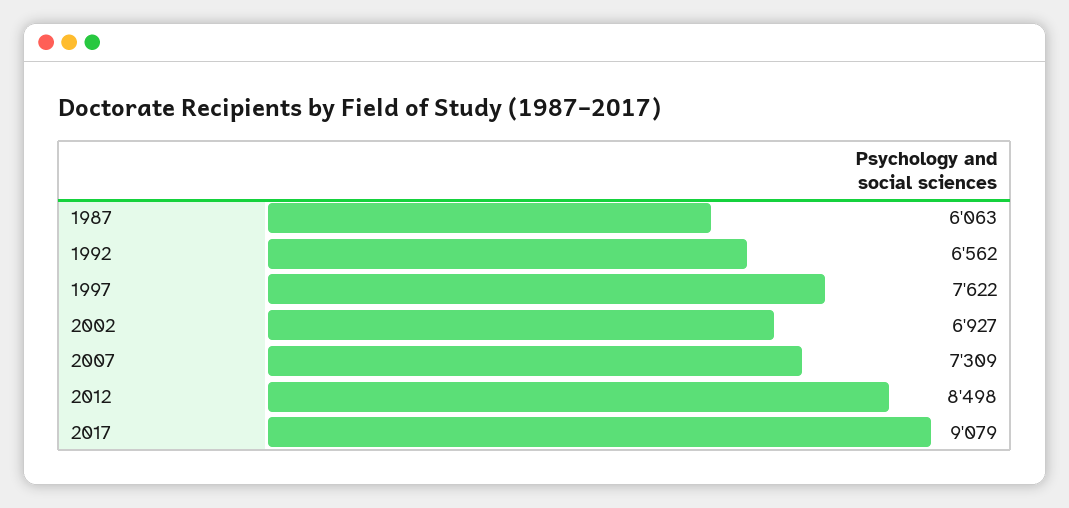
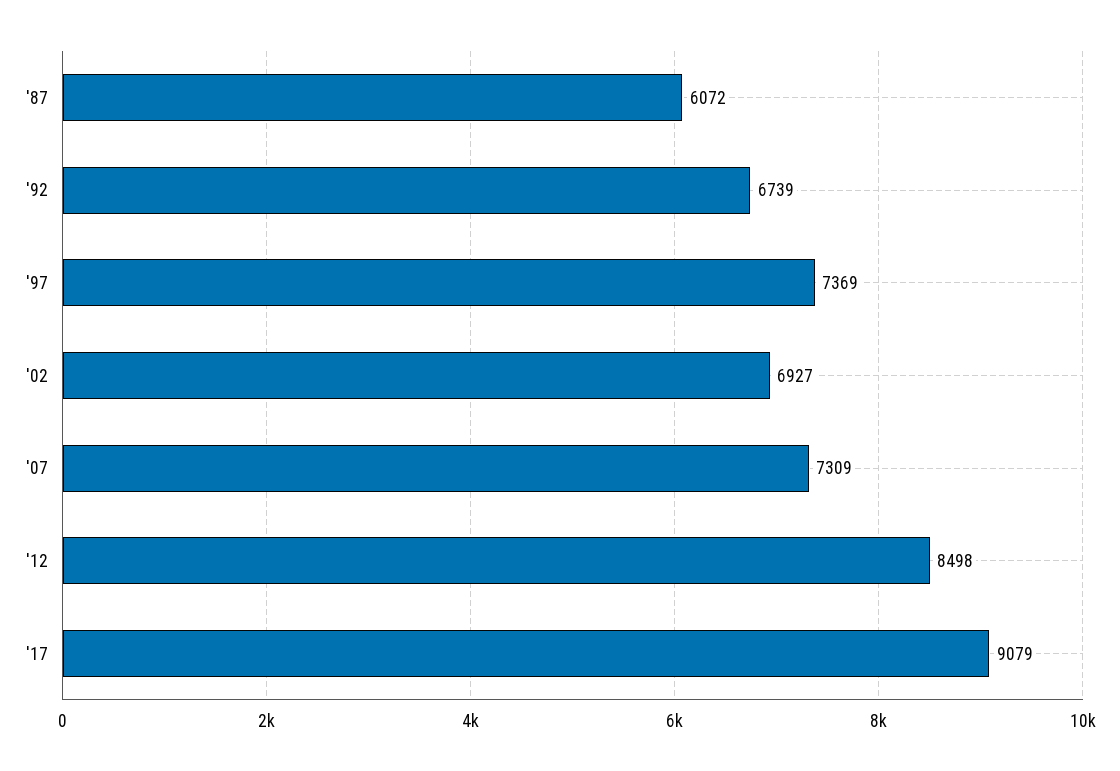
1987: 6063 -> 6072
1992: 6562 -> 6739
1997: 7622 -> 7369

